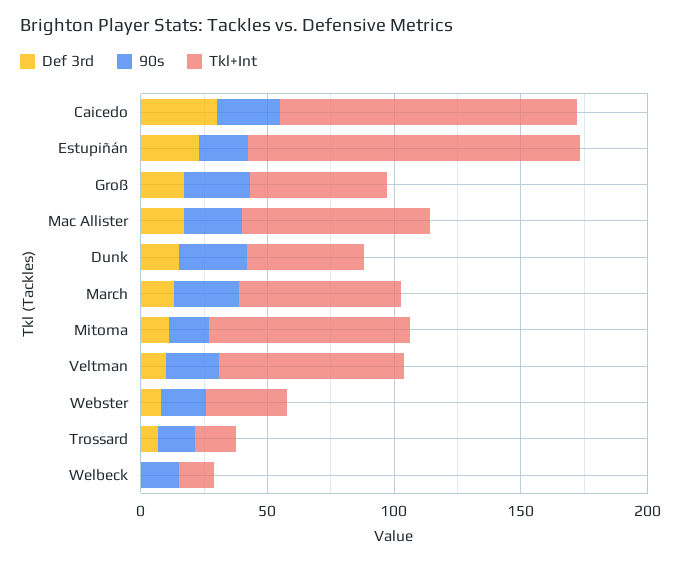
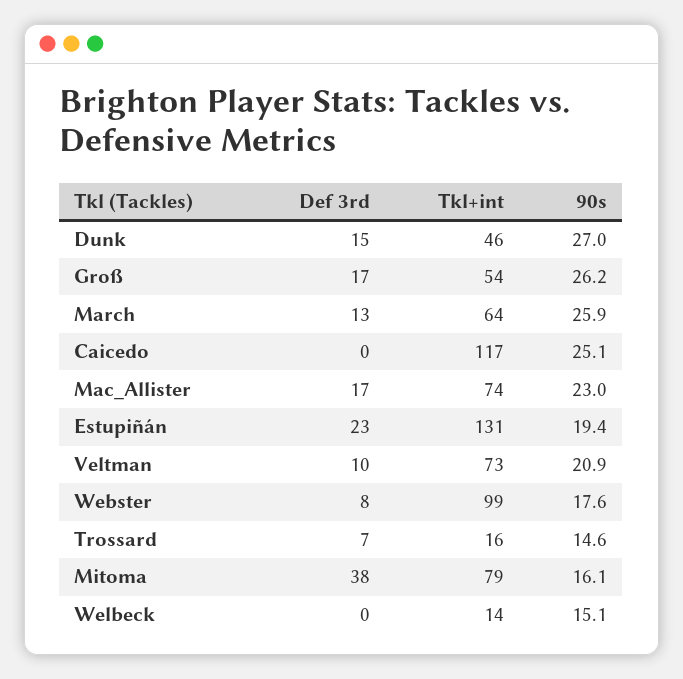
Def 3rd, Caicedo: 30 -> 0
Def 3rd, Mitoma: 10 -> 38
Tkl+Int, Webster: 30 -> 99

